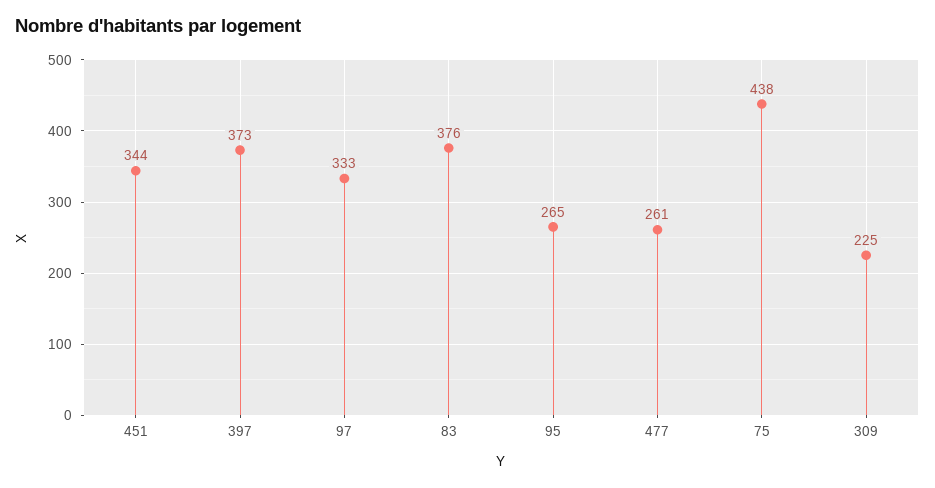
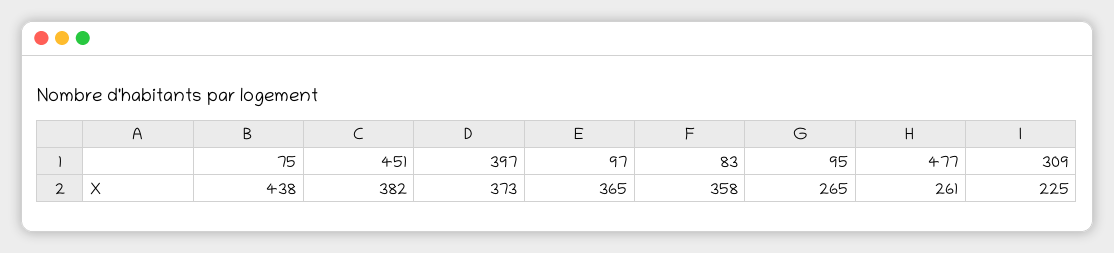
451: 344 -> 382
97: 333 -> 365
83: 376 -> 358

